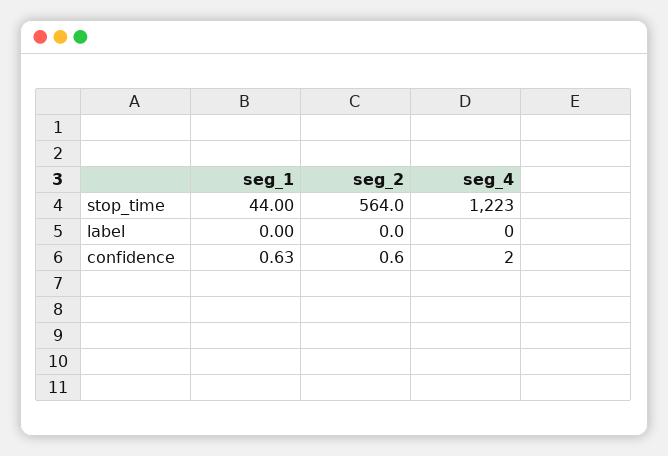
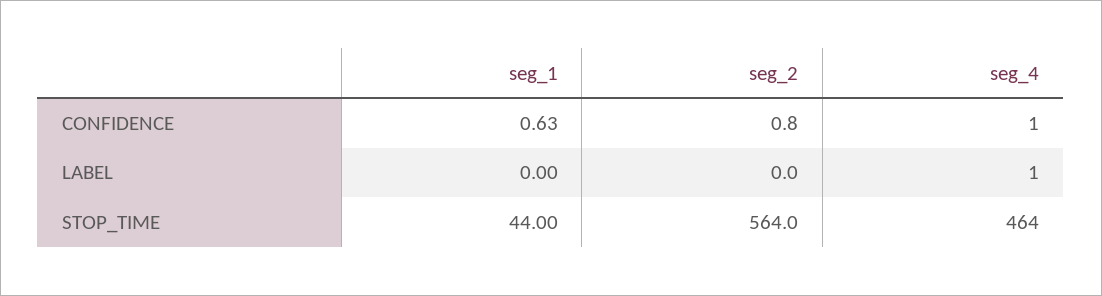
seg_4, stop_time: 1223 -> 464
seg_4, label: 0 -> 1
seg_2, confidence: 0.6 -> 0.8
seg_4, confidence: 2 -> 1

